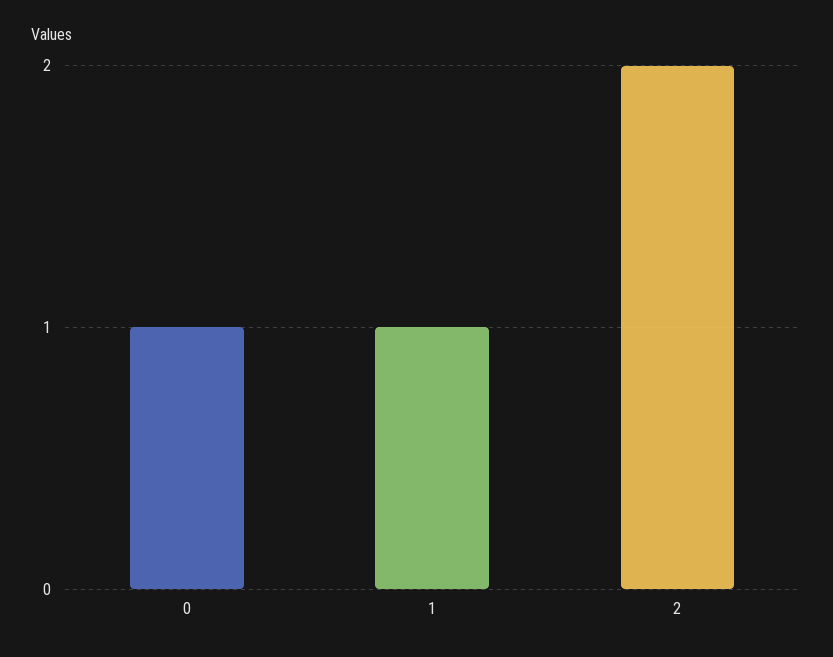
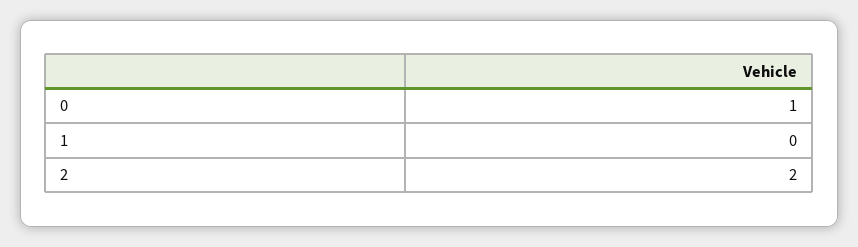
1: 1 -> 0

